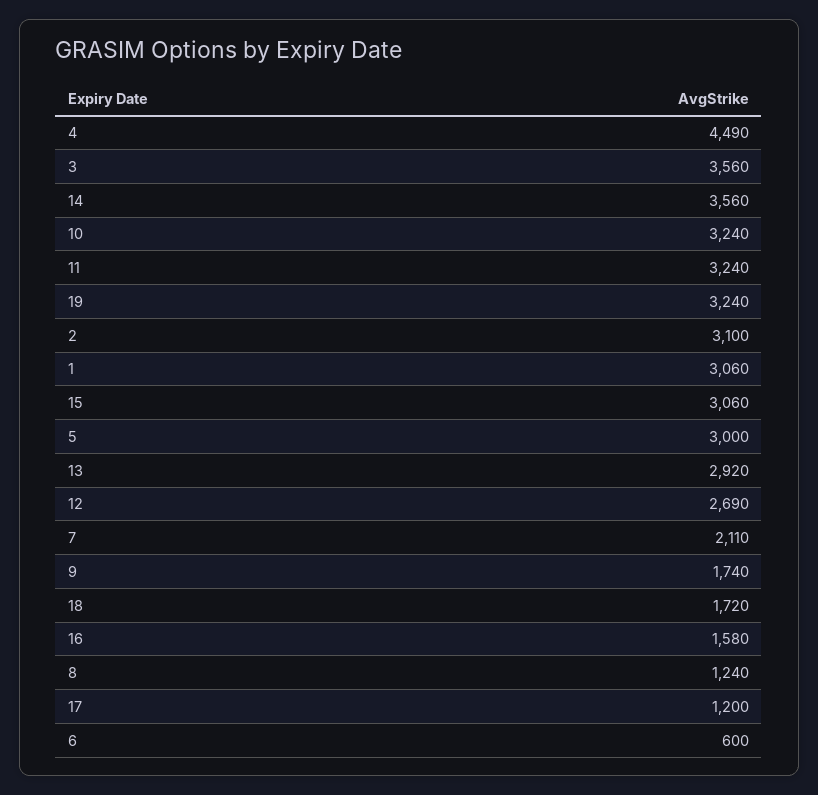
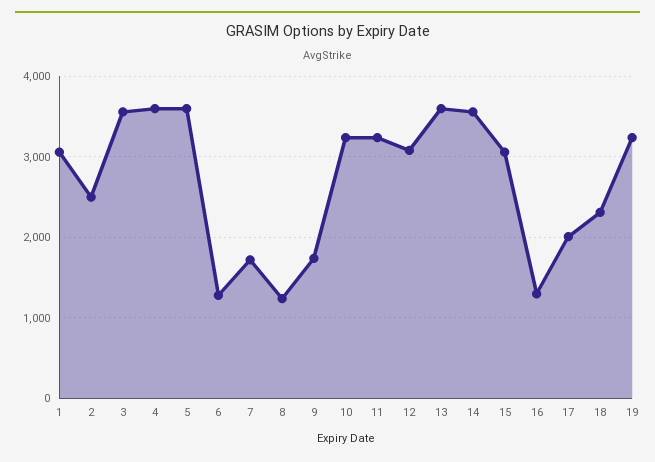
4: 4490 -> 3600
2: 3100 -> 2500
5: 3000 -> 3600
13: 2920 -> 3600
12: 2690 -> 3100
7: 2110 -> 1700
18: 1720 -> 2300
16: 1580 -> 1300
17: 1200 -> 2000
6: 600 -> 1300

